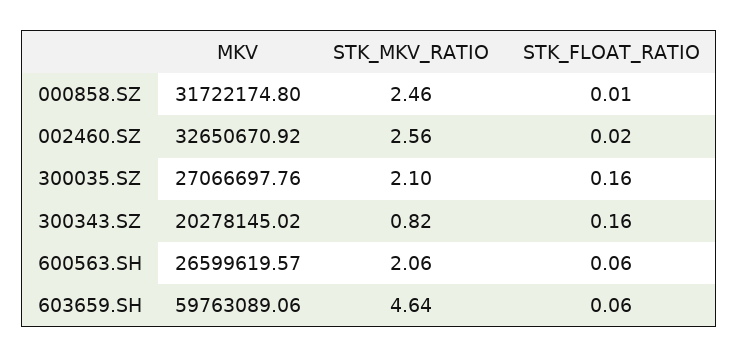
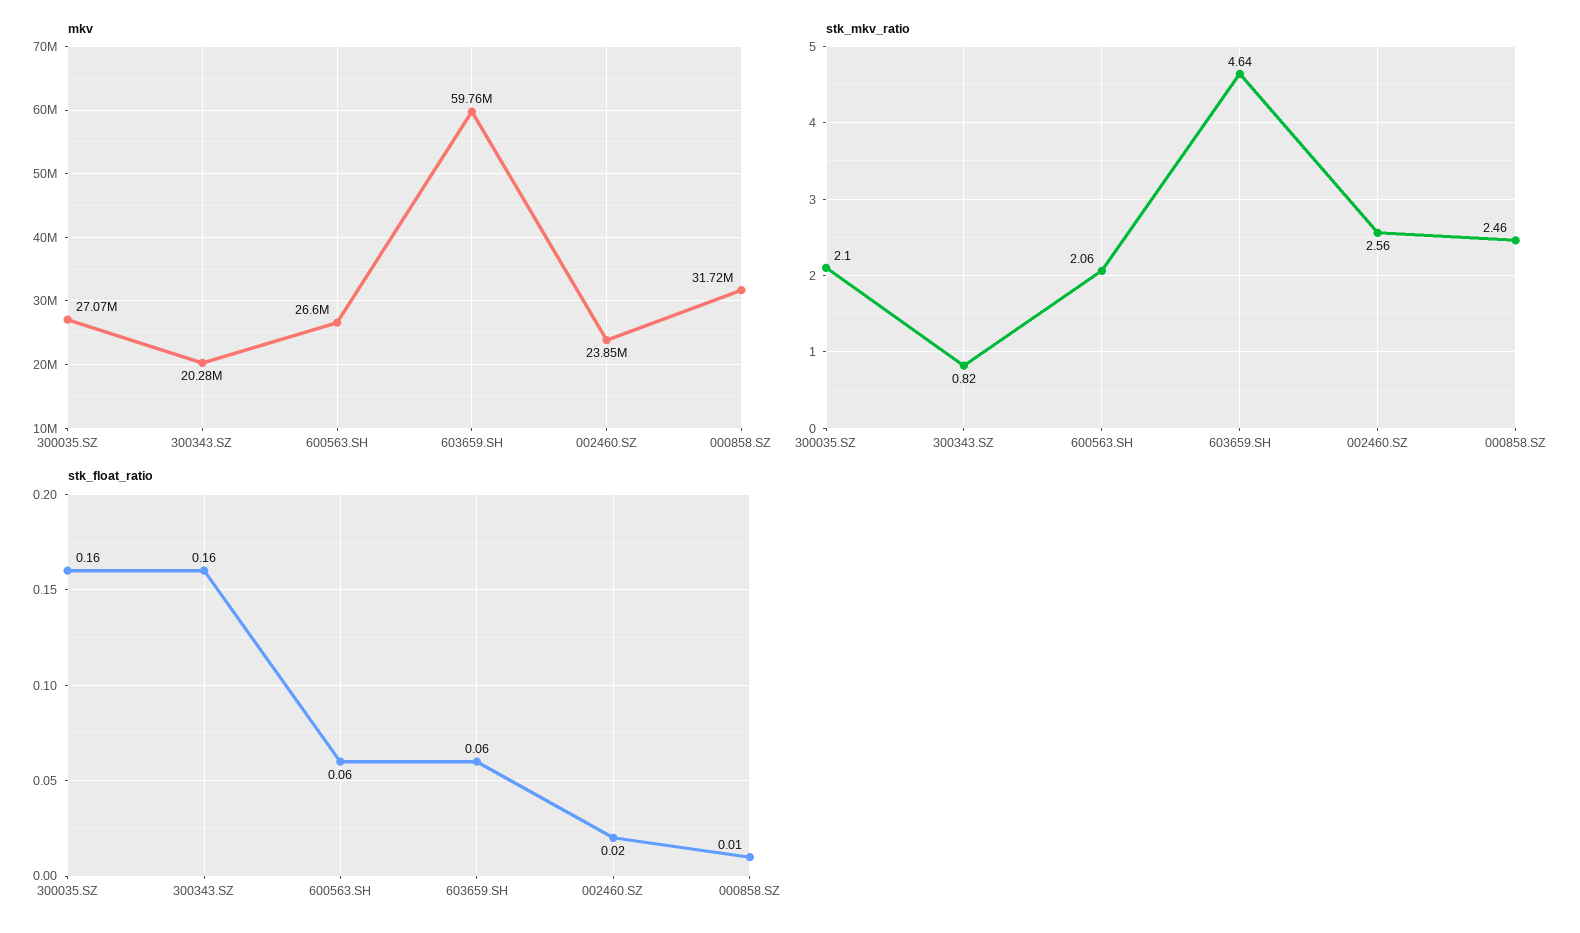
MKV, 002460.SZ: 32650670.92 -> 23850000

